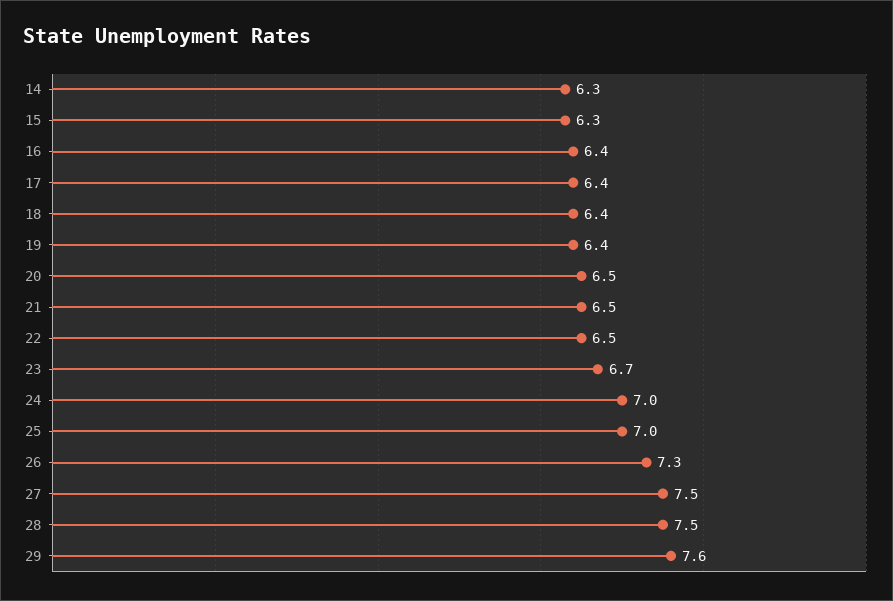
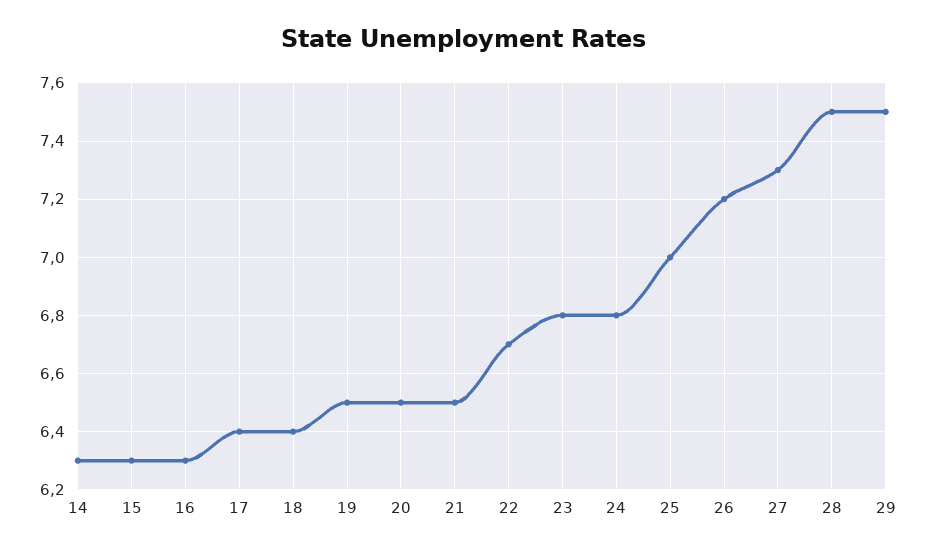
16: 6.4 -> 6.3
19: 6.4 -> 6.5
22: 6.5 -> 6.7
23: 6.7 -> 6.8
24: 7 -> 6.8
26: 7.3 -> 7.2
27: 7.5 -> 7.3
29: 7.6 -> 7.5

